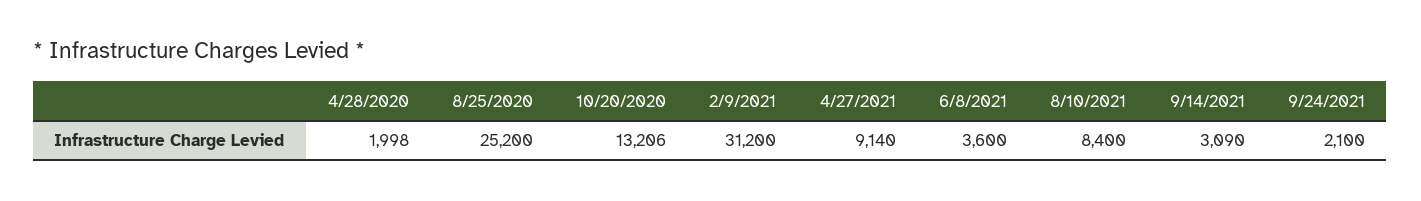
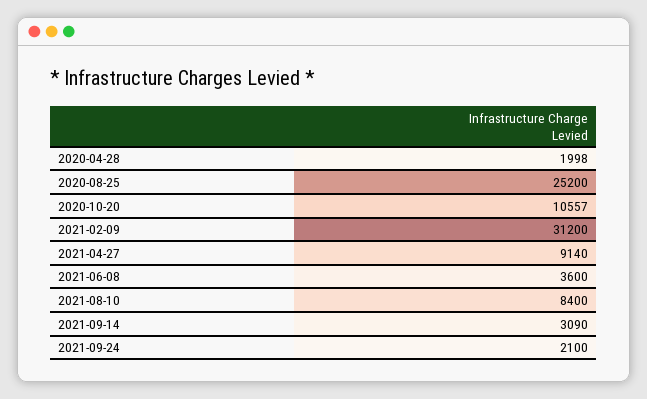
10/20/2020: 13206 -> 10557

